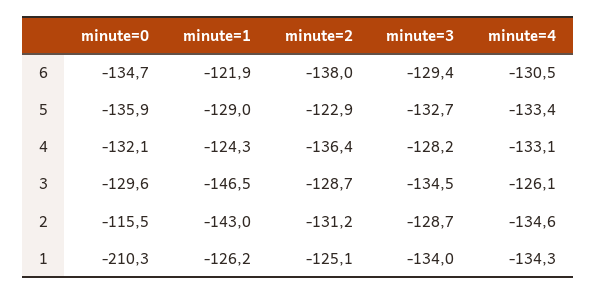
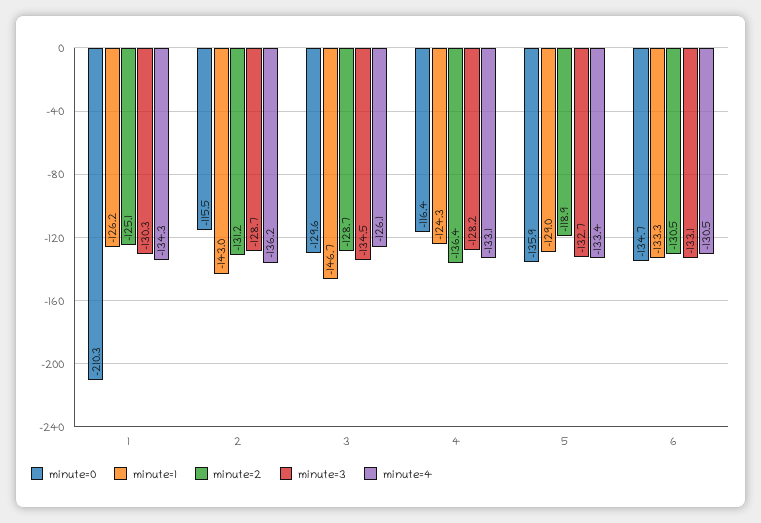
minute=1, 6: -121.9 -> -133.3
minute=2, 6: -138 -> -130.5
minute=3, 6: -129.4 -> -133.1
minute=2, 5: -122.9 -> -118.9
minute=0, 4: -132.1 -> -116.4
minute=1, 3: -146.5 -> -146.7
minute=4, 2: -134.6 -> -136.2
minute=3, 1: -134 -> -130.3

